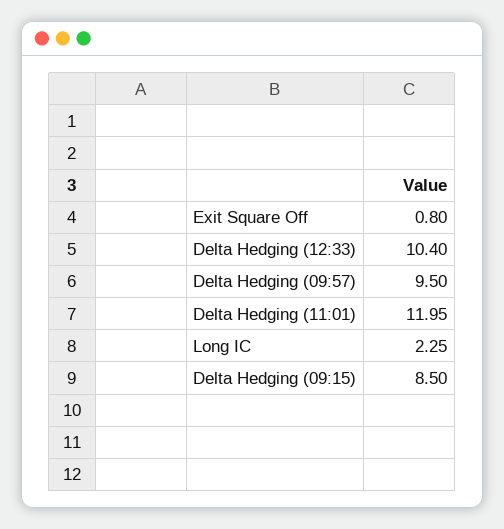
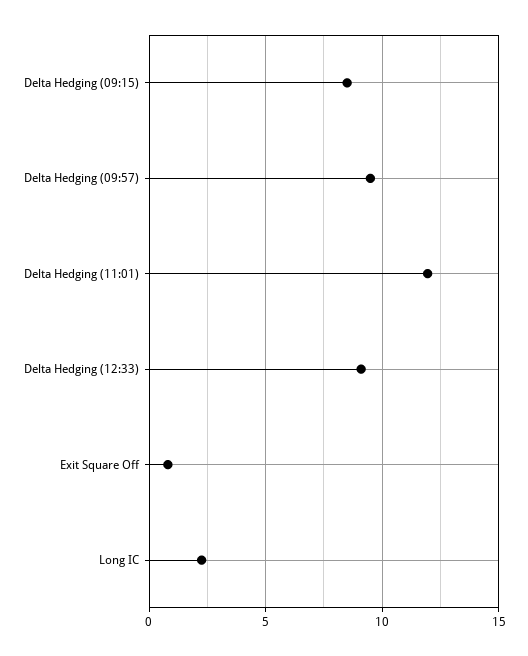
Delta Hedging (12:33): 10.4 -> 9

